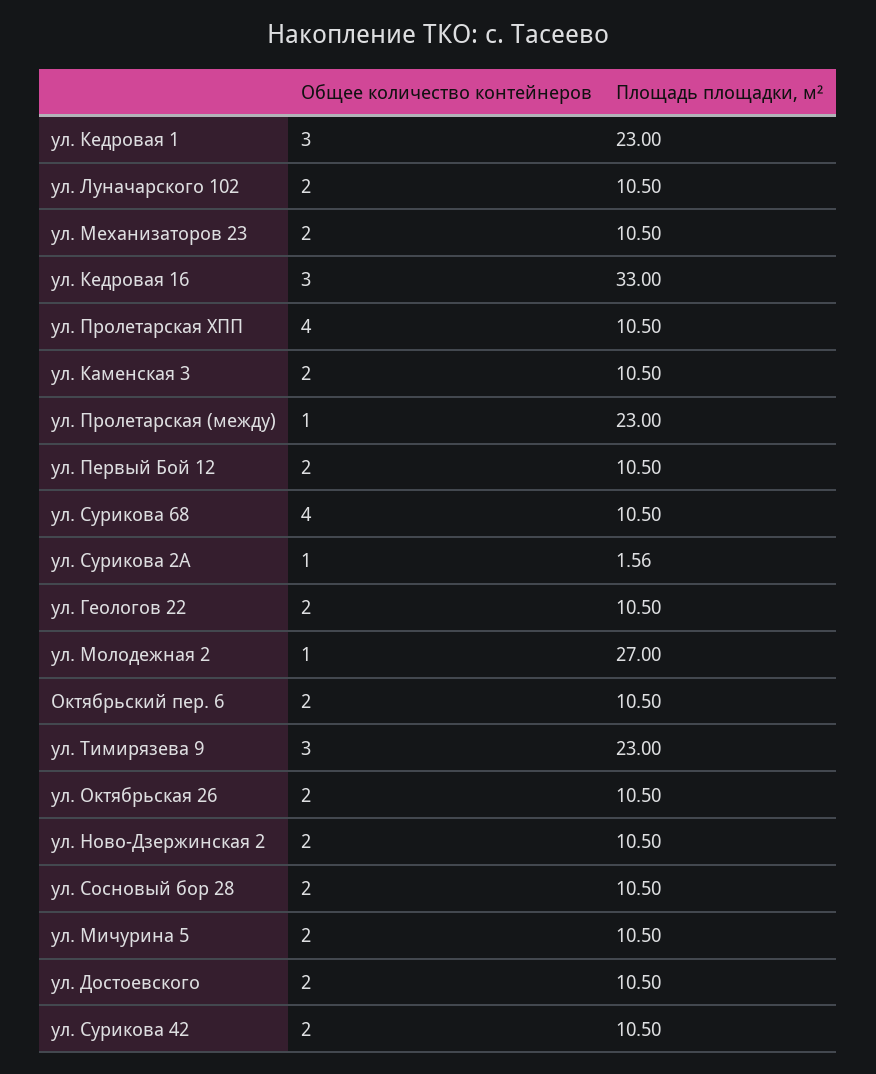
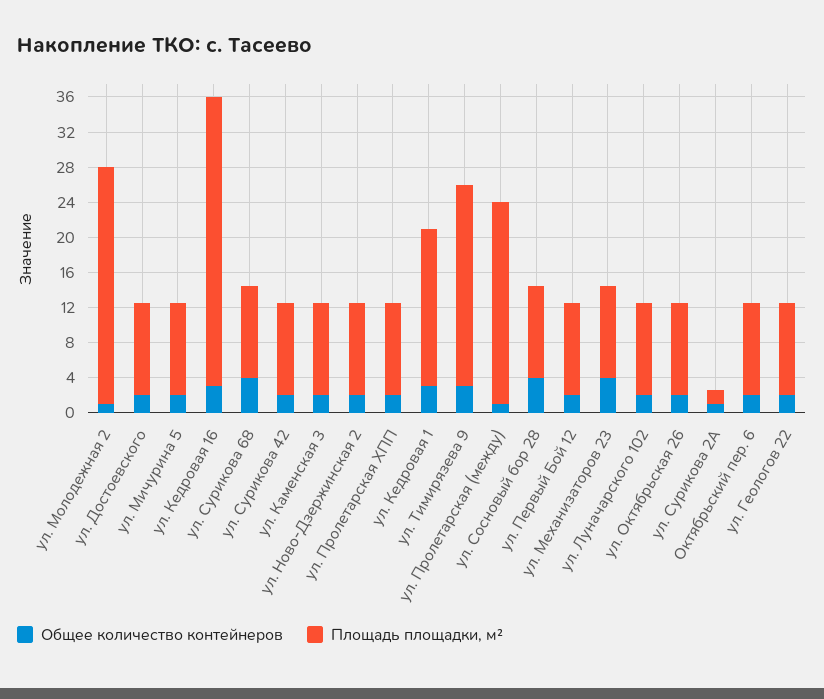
Площадь площадки, м², ул. Кедровая 1: 23 -> 18
Общее количество контейнеров, ул. Механизаторов 23: 2 -> 4
Общее количество контейнеров, ул. Пролетарская ХПП: 4 -> 2
Общее количество контейнеров, ул. Сосновый бор 28: 2 -> 4

